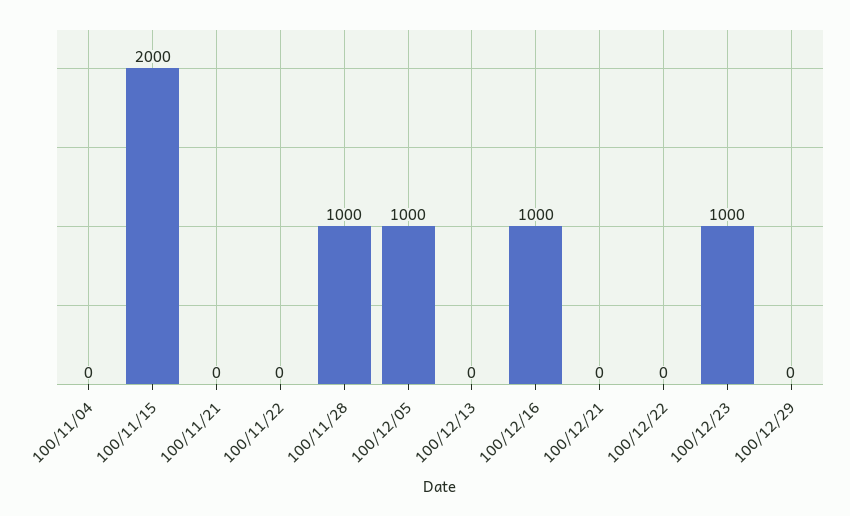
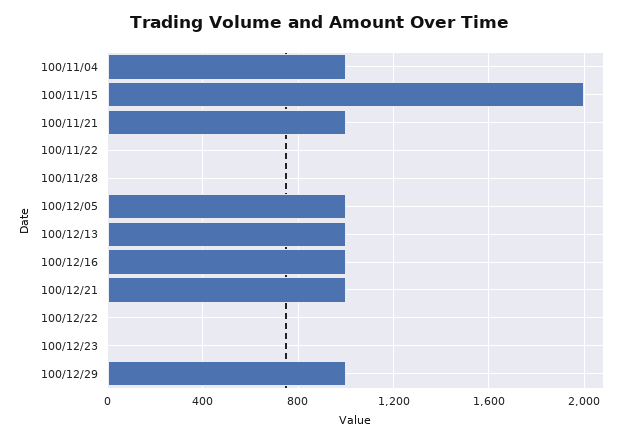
100/11/04: 0 -> 1000
100/11/21: 0 -> 1000
100/11/28: 1000 -> 0
100/12/13: 0 -> 1000
100/12/21: 0 -> 1000
100/12/23: 1000 -> 0
100/12/29: 0 -> 1000

